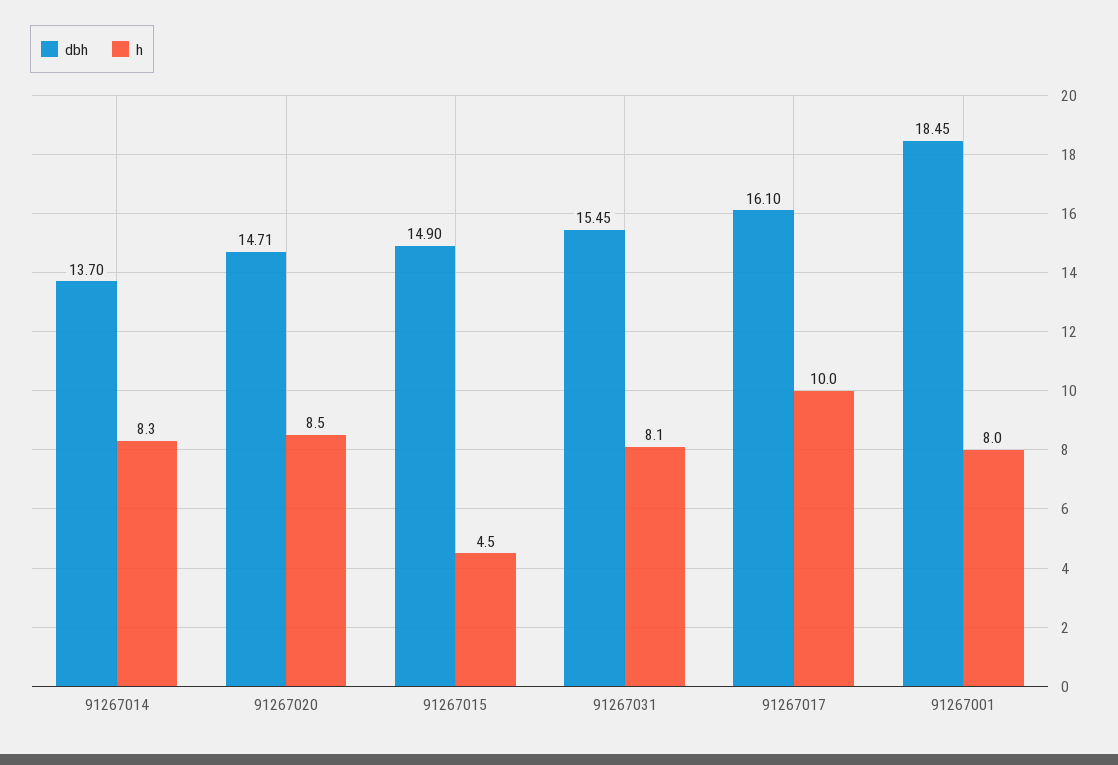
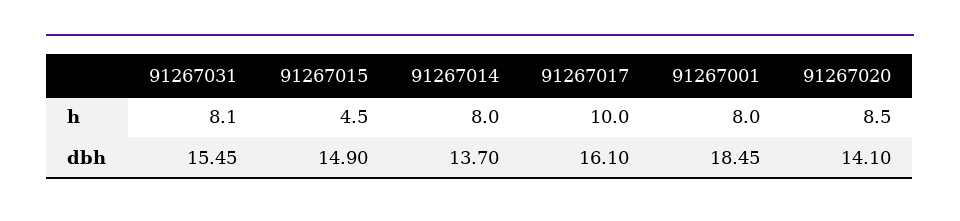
h, 91267014: 8.3 -> 8
dbh, 91267020: 14.71 -> 14.1

